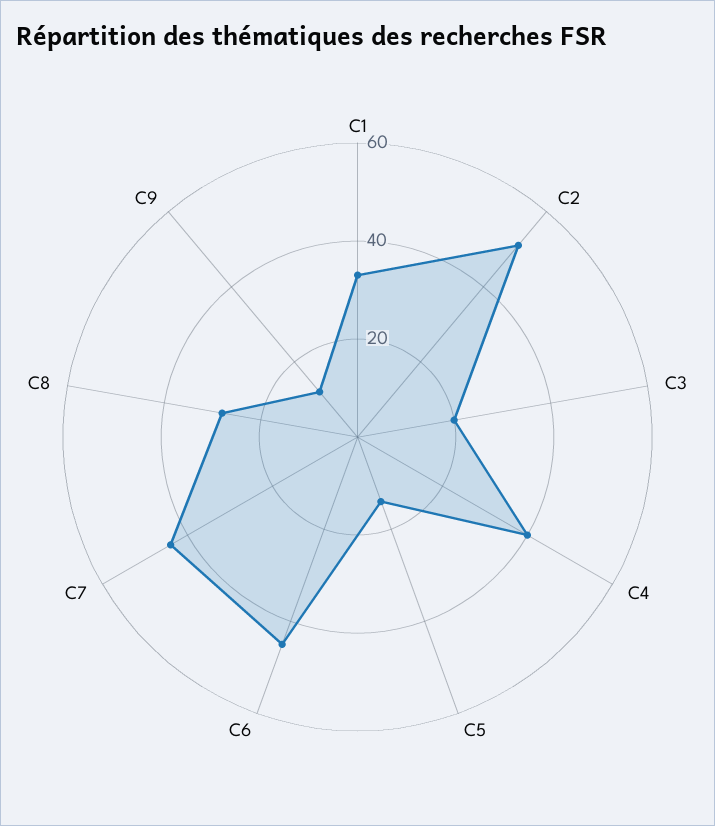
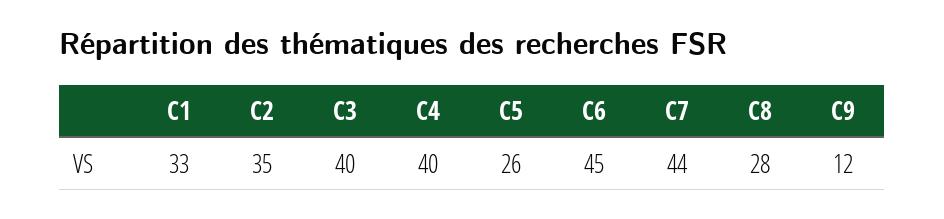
C2: 50 -> 35
C3: 20 -> 40
C5: 15 -> 26

